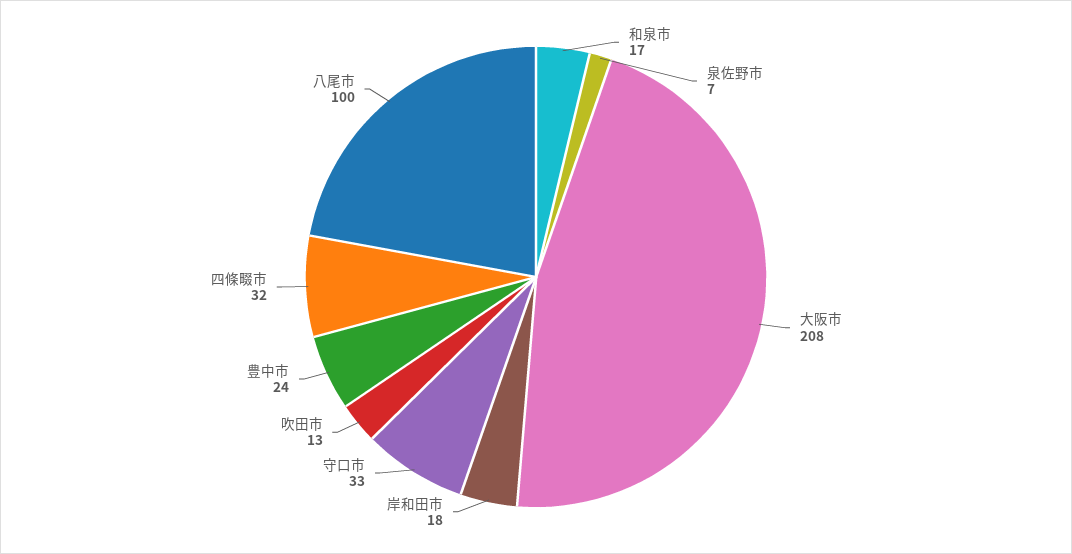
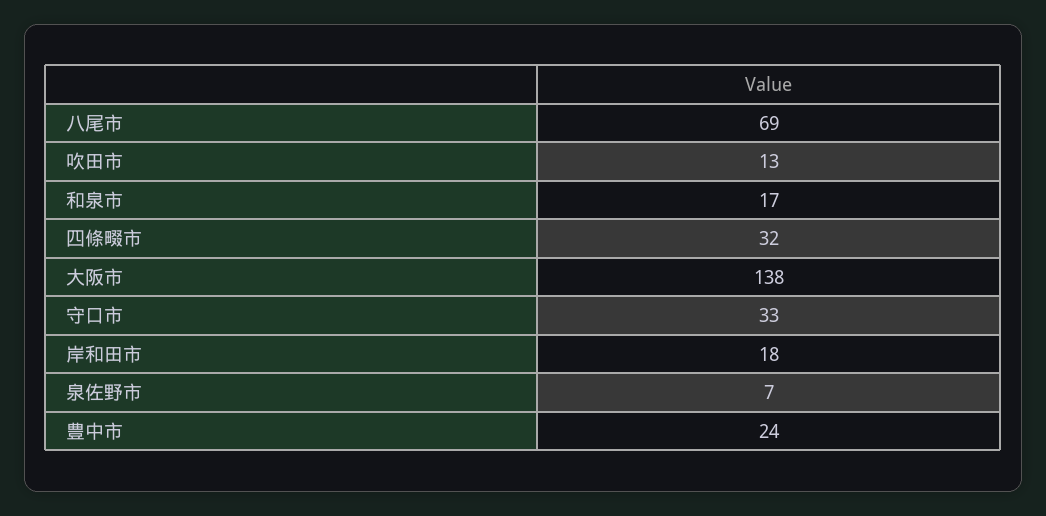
大阪市: 208 -> 138
八尾市: 100 -> 69

